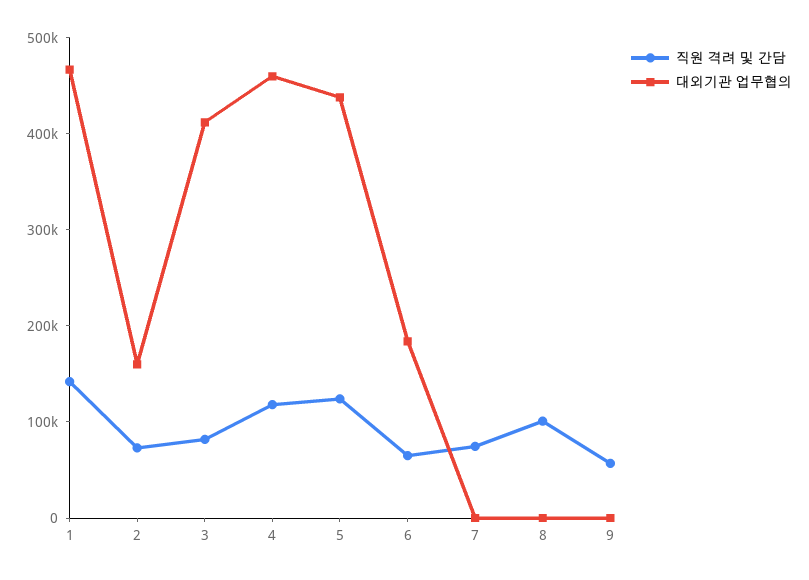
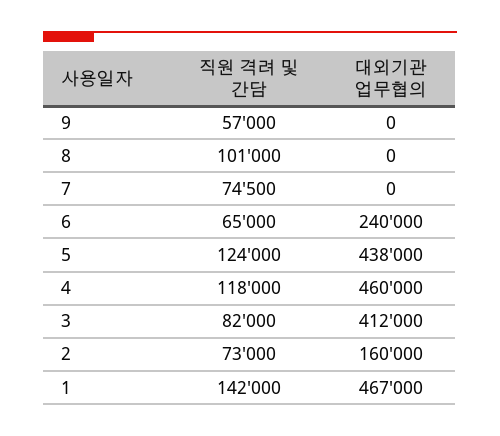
대외기관 업무협의, 6: 180000 -> 240000

